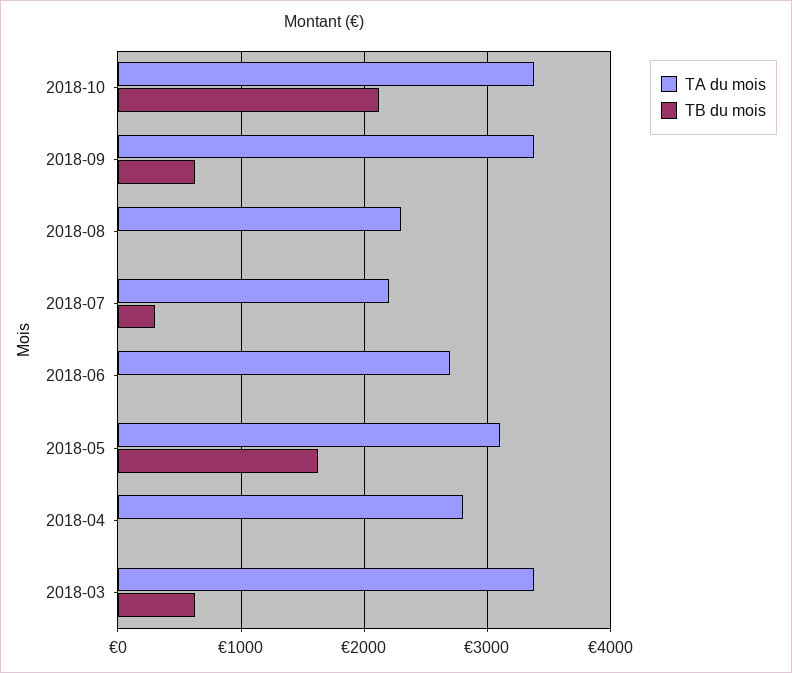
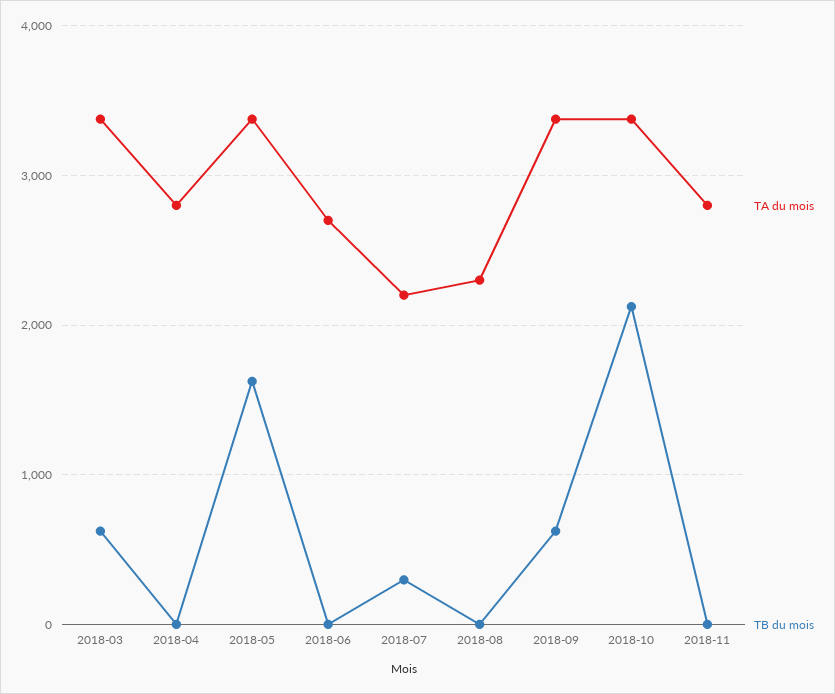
TA du mois, 2018-05: 3100 -> 3400
TA du mois, 2018-11: none -> 2800
TB du mois, 2018-11: none -> 0

